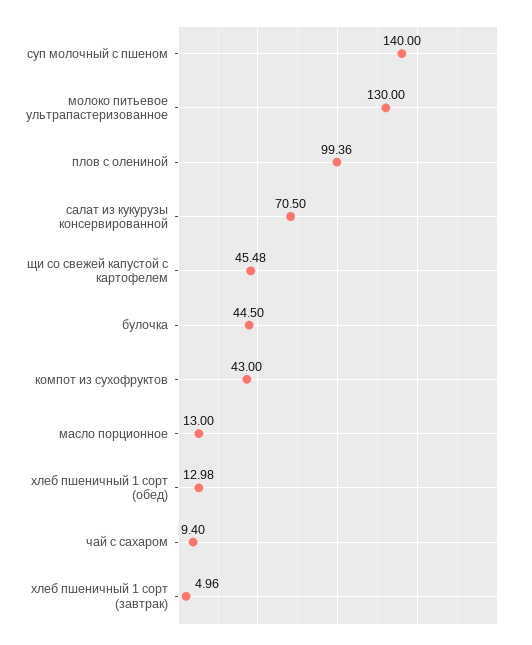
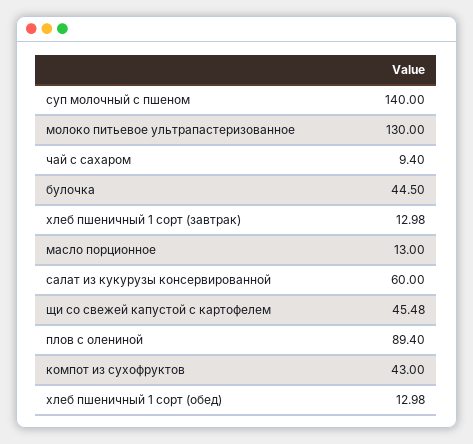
плов с олениной: 99.36 -> 89.4
салат из кукурузы консервированной: 70.5 -> 60
хлеб пшеничный 1 сорт (завтрак): 4.96 -> 12.98

